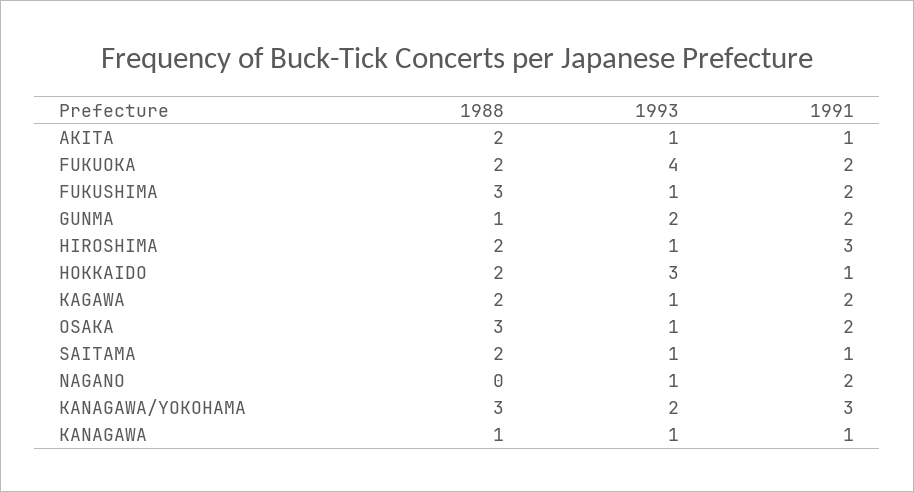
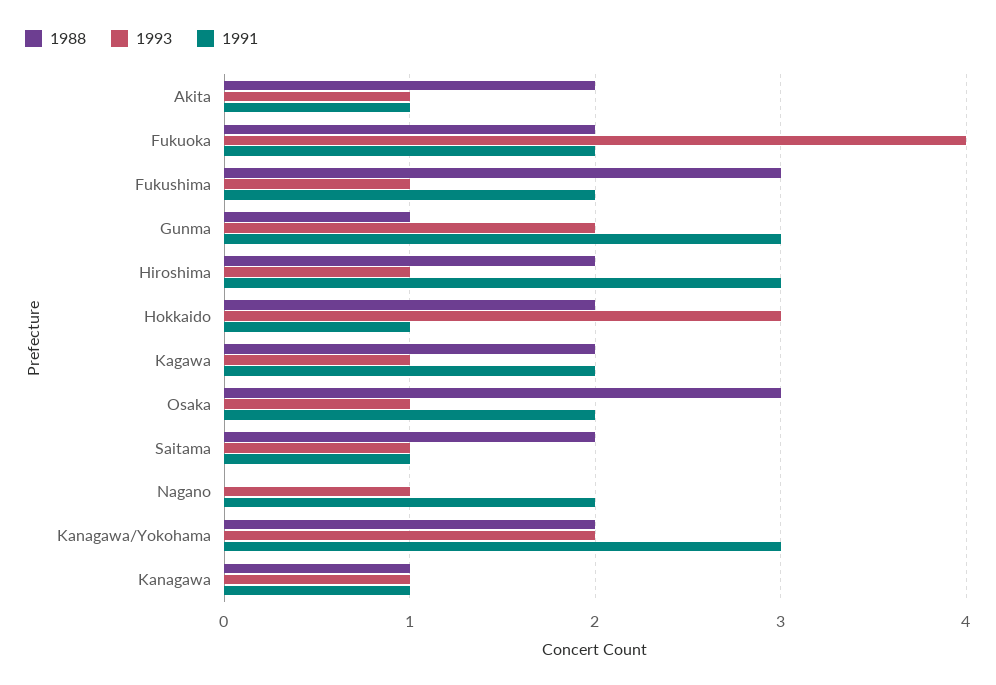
1991, GUNMA: 2 -> 3
1988, KANAGAWA/YOKOHAMA: 3 -> 2

